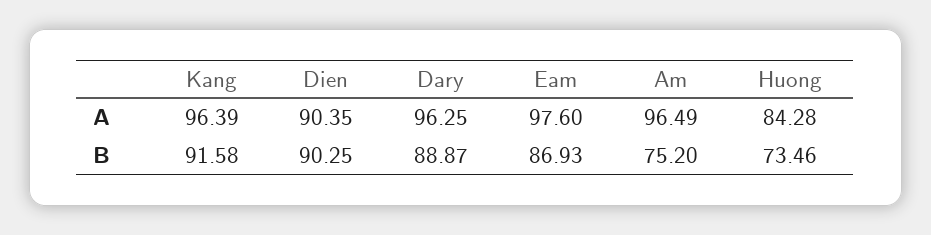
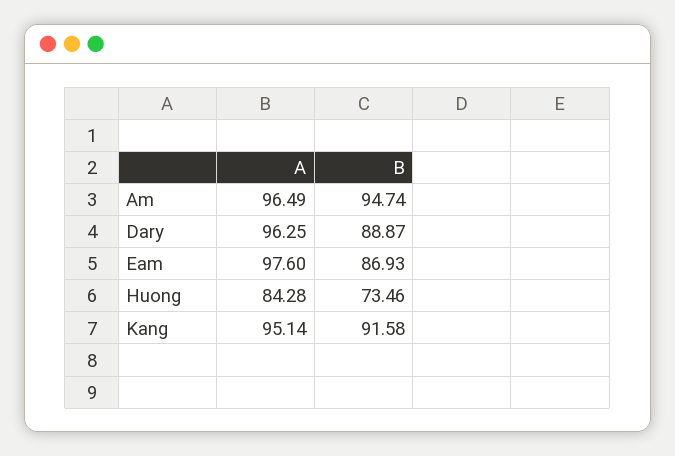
Kang, A: 96.39 -> 95.14
Dien, A: 90.35 -> none
Dien, B: 90.25 -> none
Am, B: 75.2 -> 94.74

